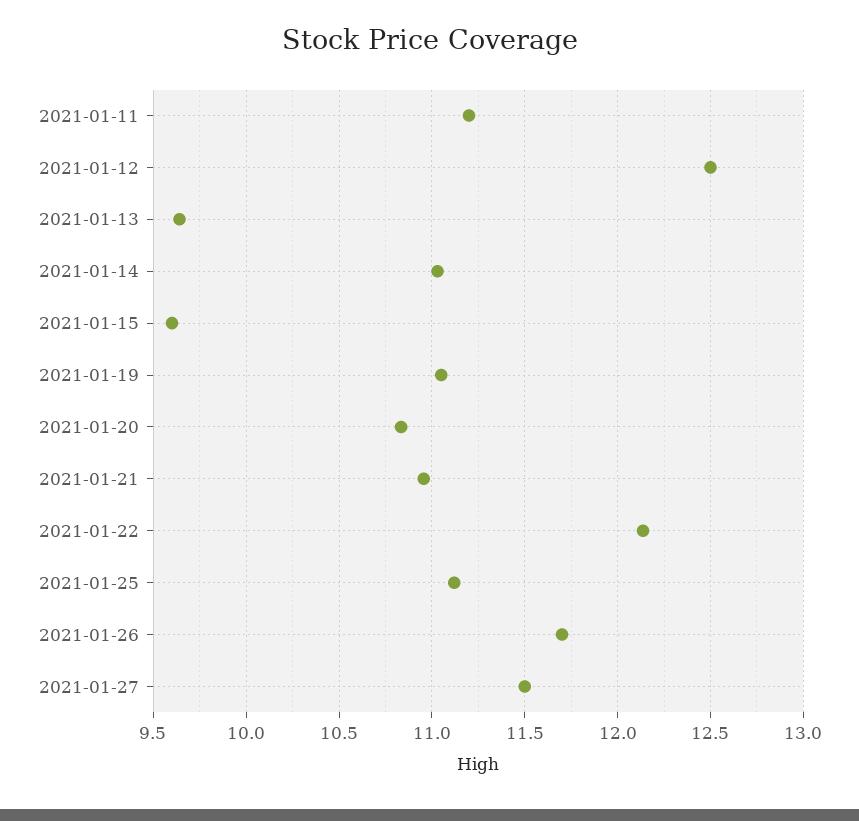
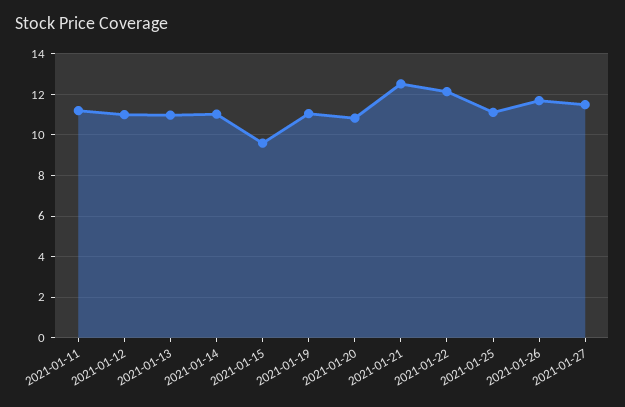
2021-01-12: 12.5 -> 11
2021-01-13: 9.65 -> 11
2021-01-21: 10.95 -> 12.5

